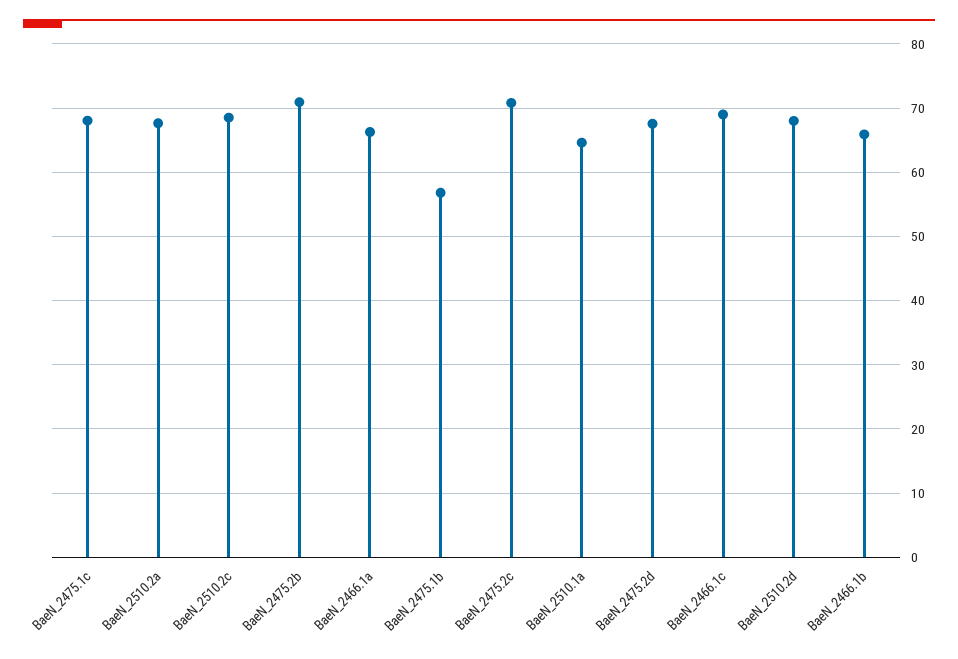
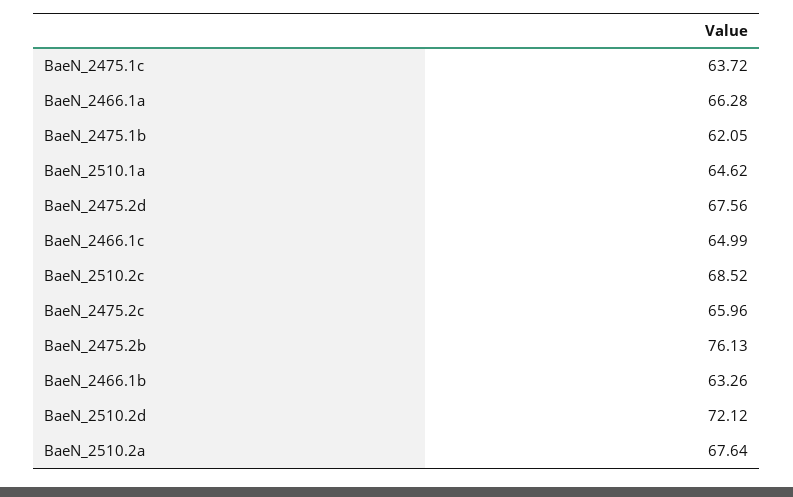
BaeN_2475.1c: 68 -> 63.72
BaeN_2475.2b: 71 -> 76.13
BaeN_2475.1b: 57 -> 62.05
BaeN_2475.2c: 71 -> 65.96
BaeN_2466.1c: 69 -> 64.99
BaeN_2510.2d: 68 -> 72.12
BaeN_2466.1b: 66 -> 63.26

